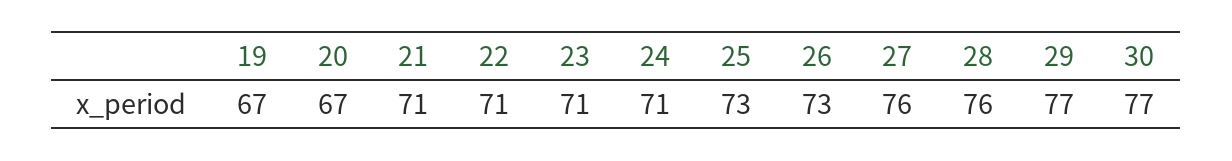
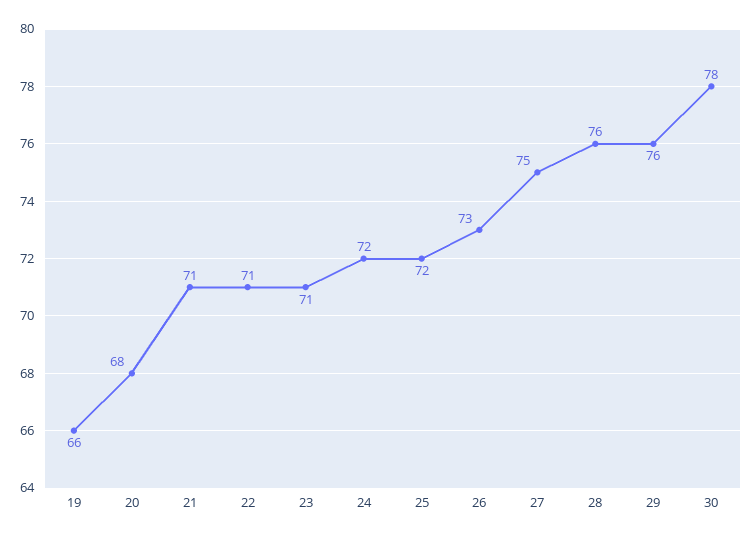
19: 67 -> 66
20: 67 -> 68
24: 71 -> 72
25: 73 -> 72
27: 76 -> 75
29: 77 -> 76
30: 77 -> 78

